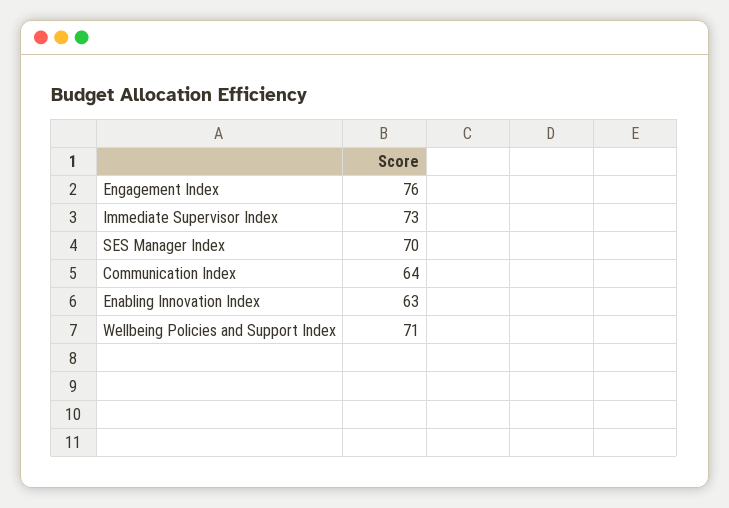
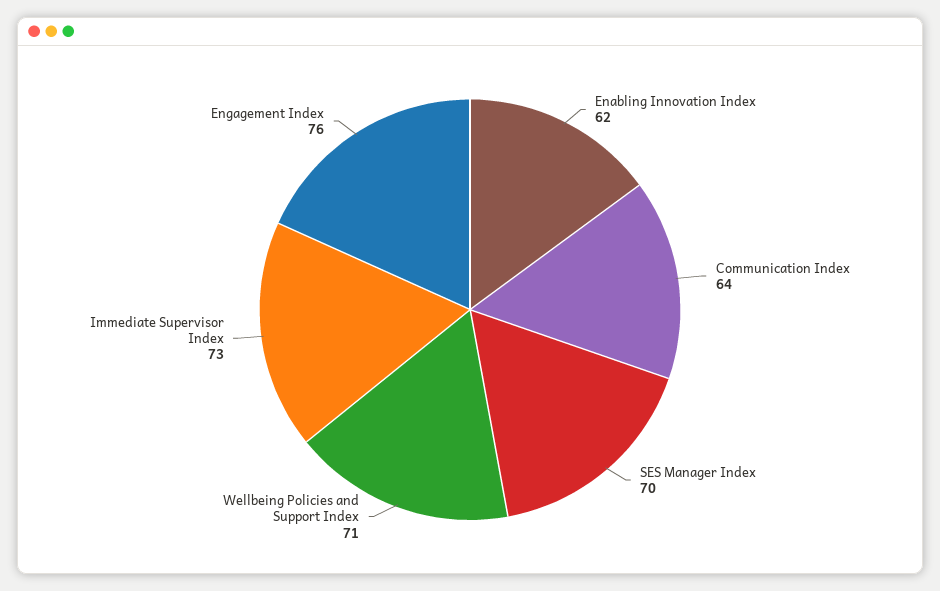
Enabling Innovation Index: 63 -> 62

